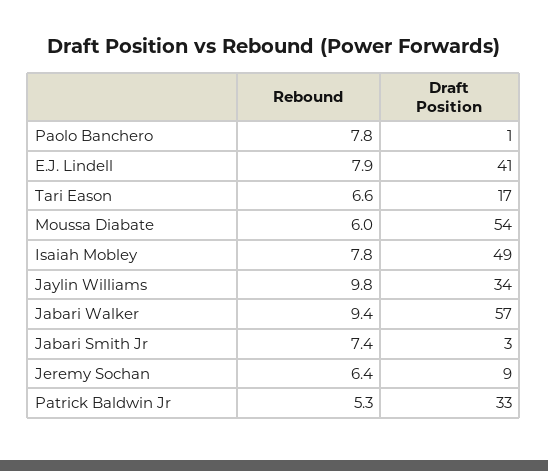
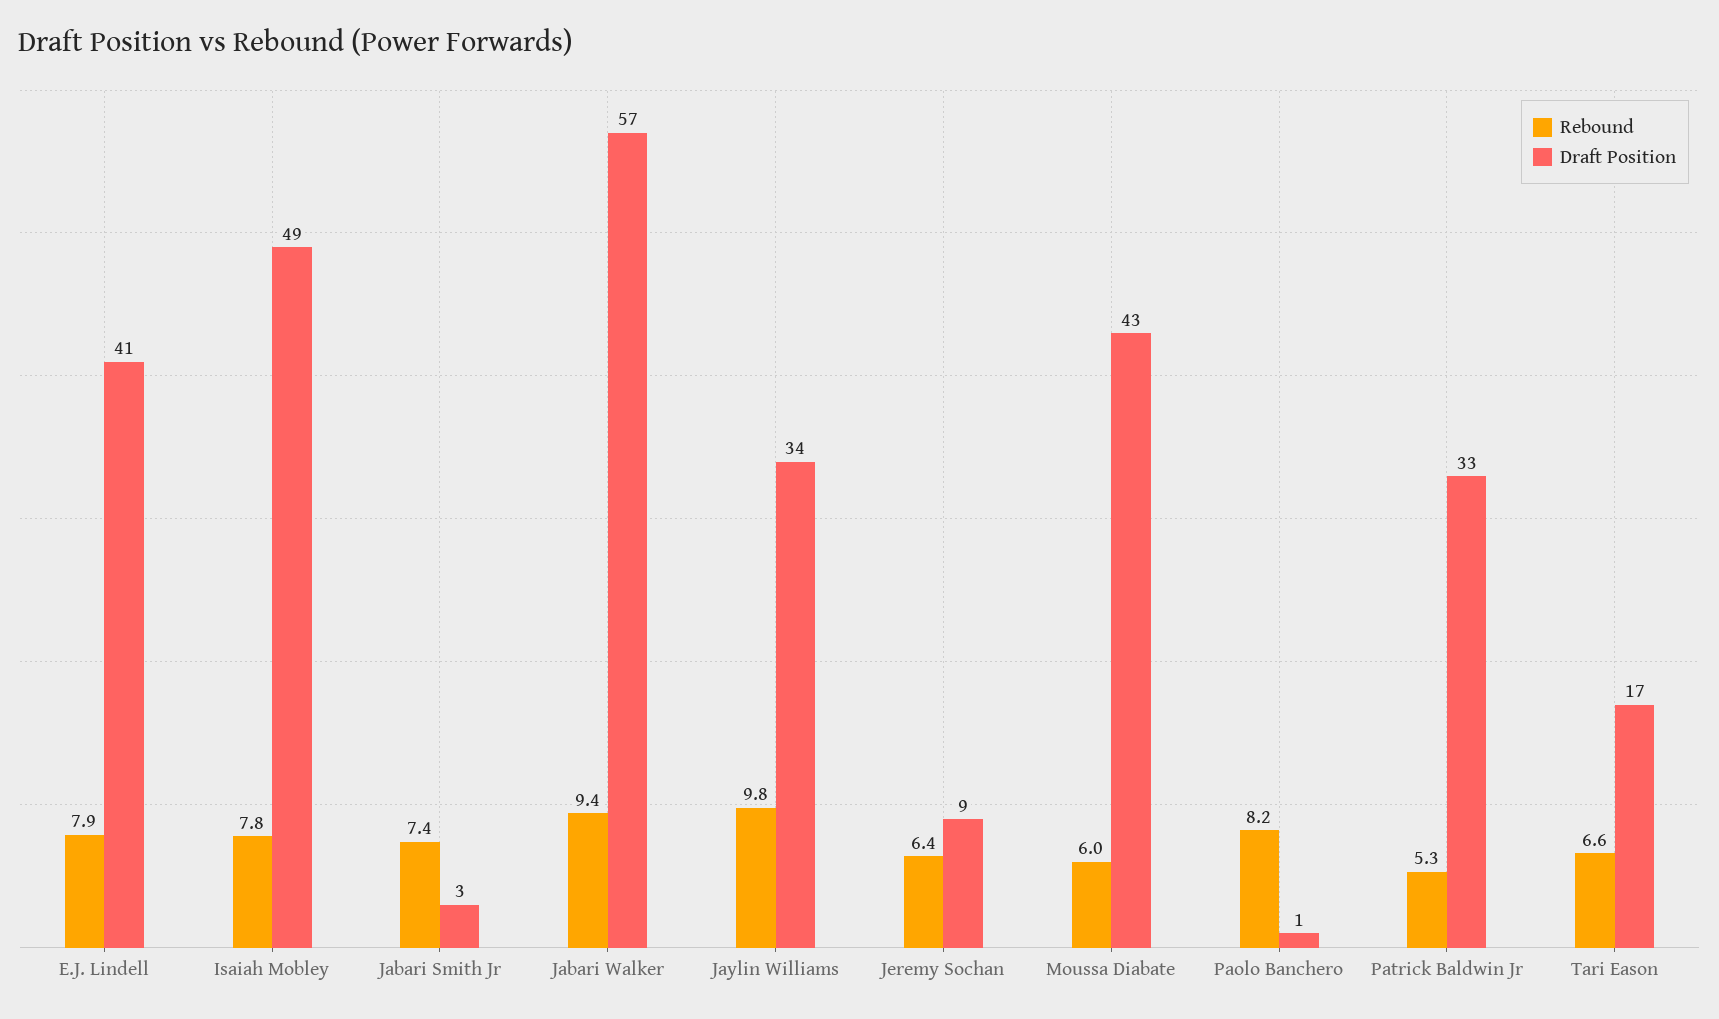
Rebound, Paolo Banchero: 7.8 -> 8.2
Draft Position, Moussa Diabate: 54 -> 43

